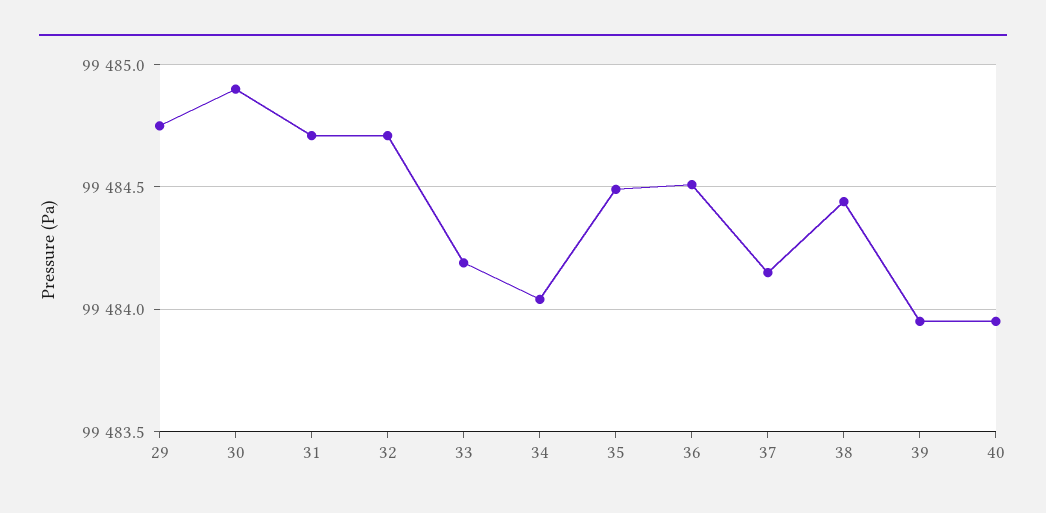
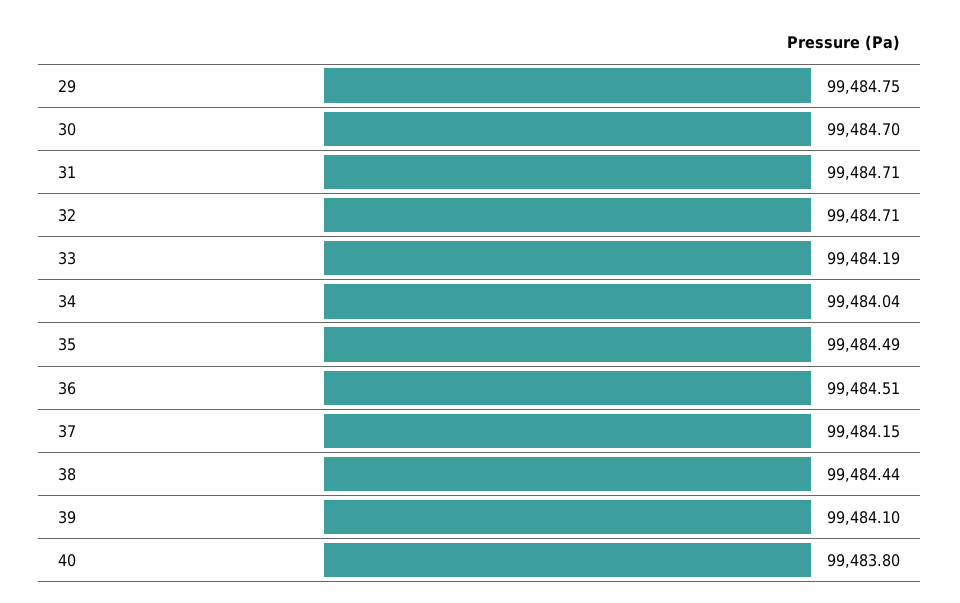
30: 99484.9 -> 99484.7
39: 99483.95 -> 99484.1
40: 99483.95 -> 99483.8

